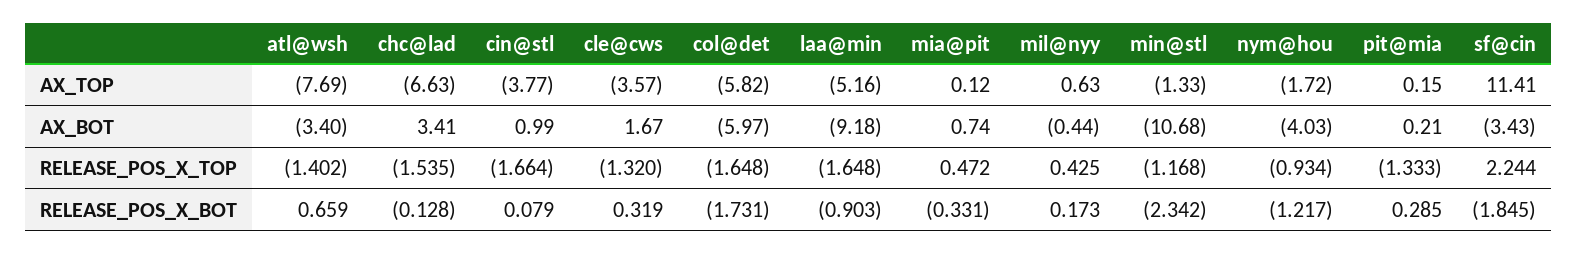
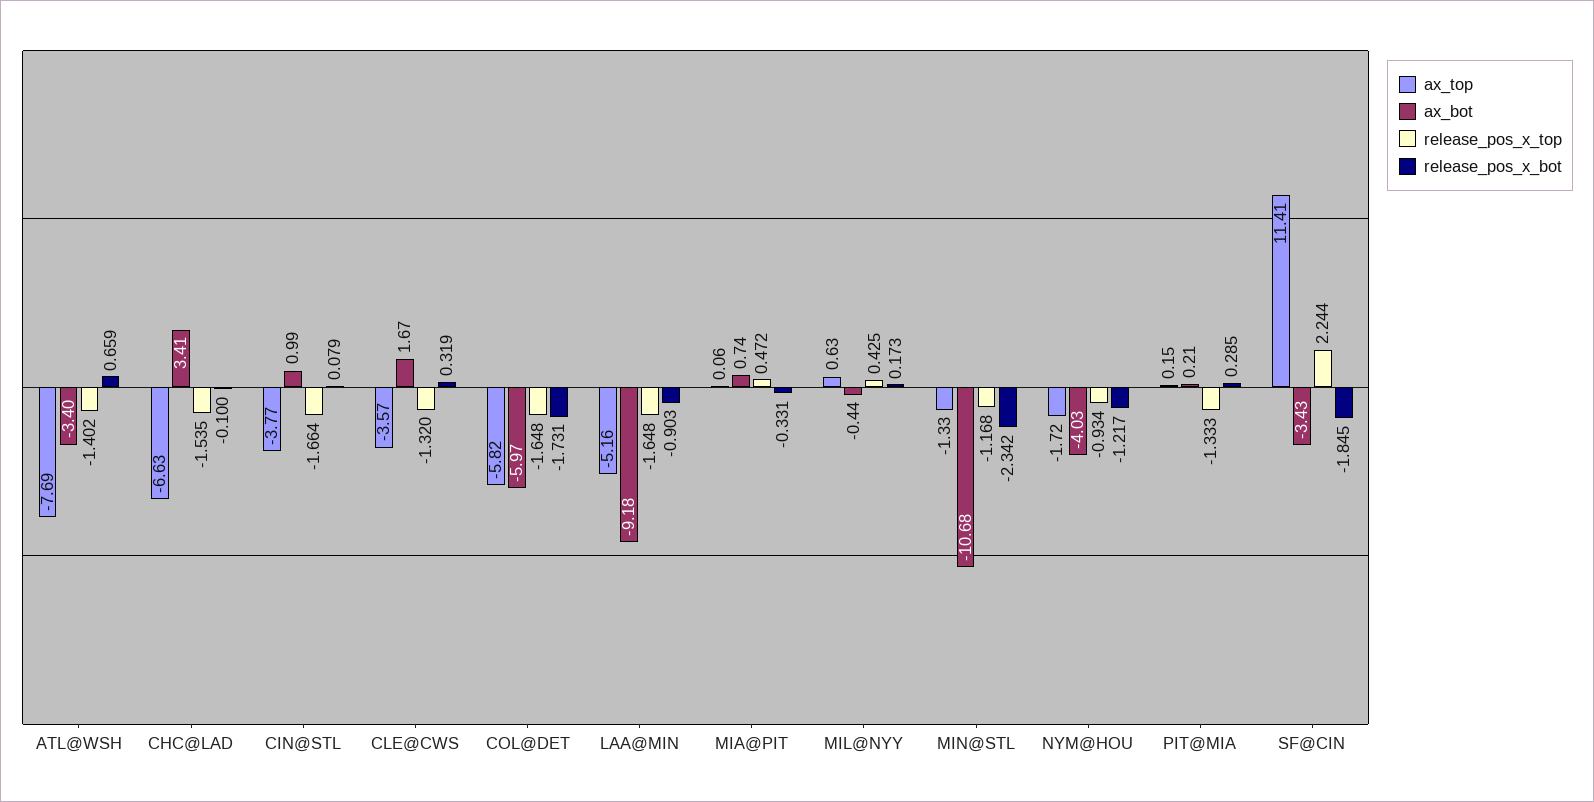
AX_TOP, mia@pit: 0.12 -> 0.06
RELEASE_POS_X_BOT, chc@lad: -0.128 -> -0.1

